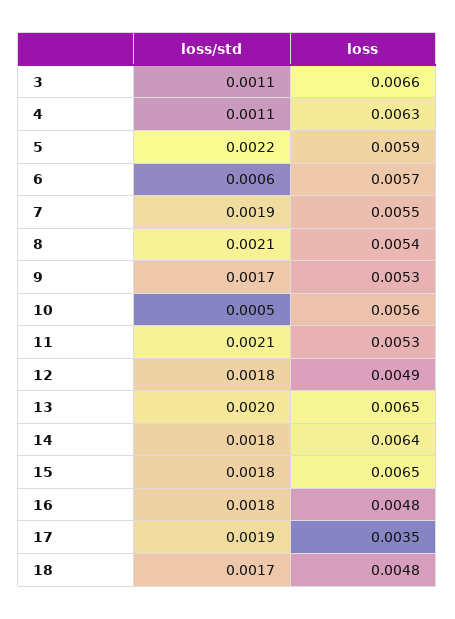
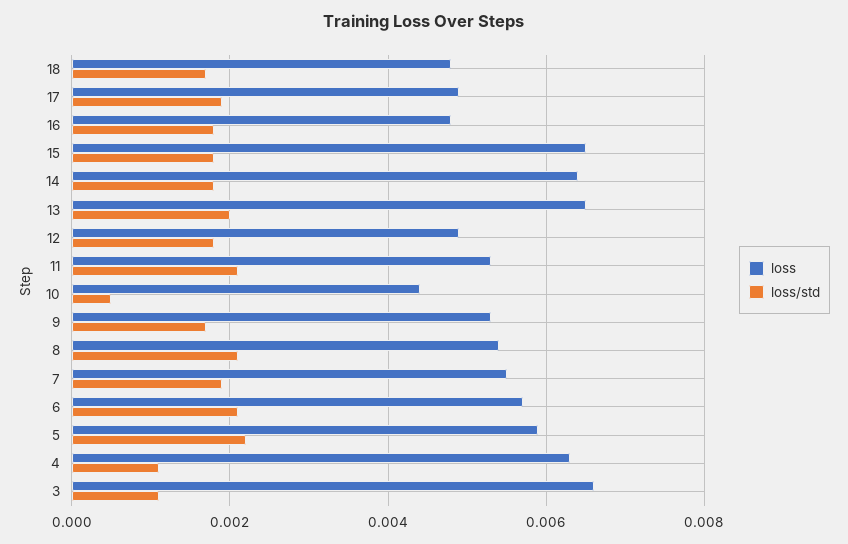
loss/std, 6: 0.0006 -> 0.002
loss, 10: 0.0056 -> 0.0045
loss, 17: 0.0035 -> 0.005

